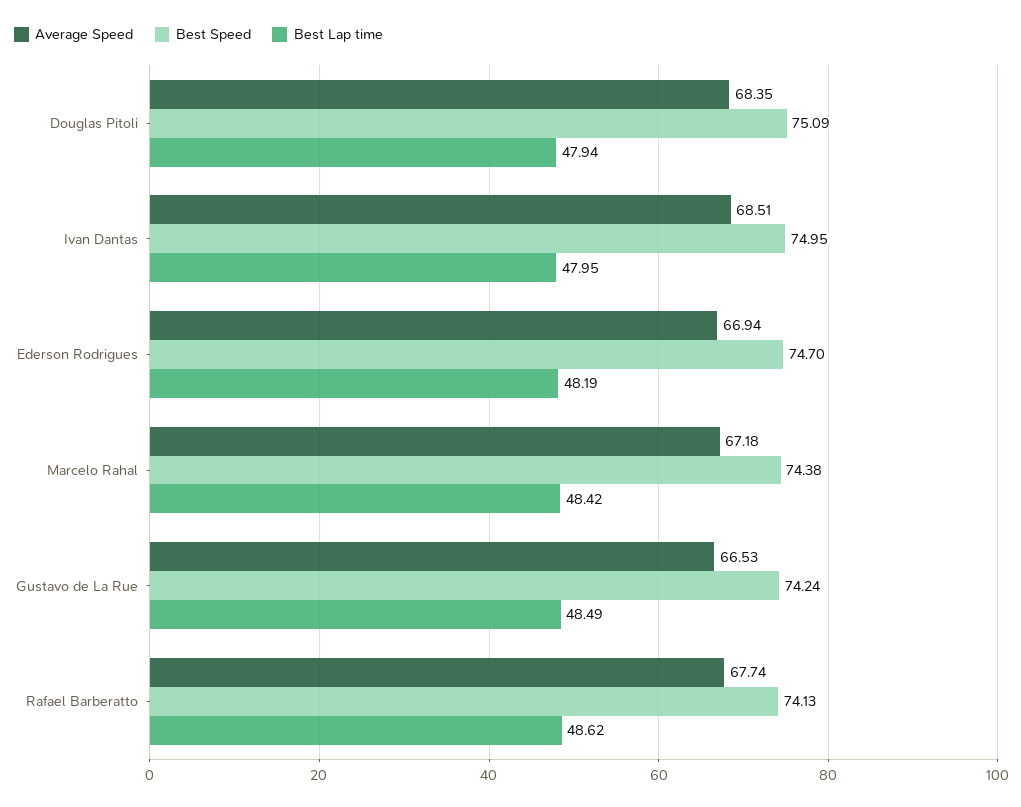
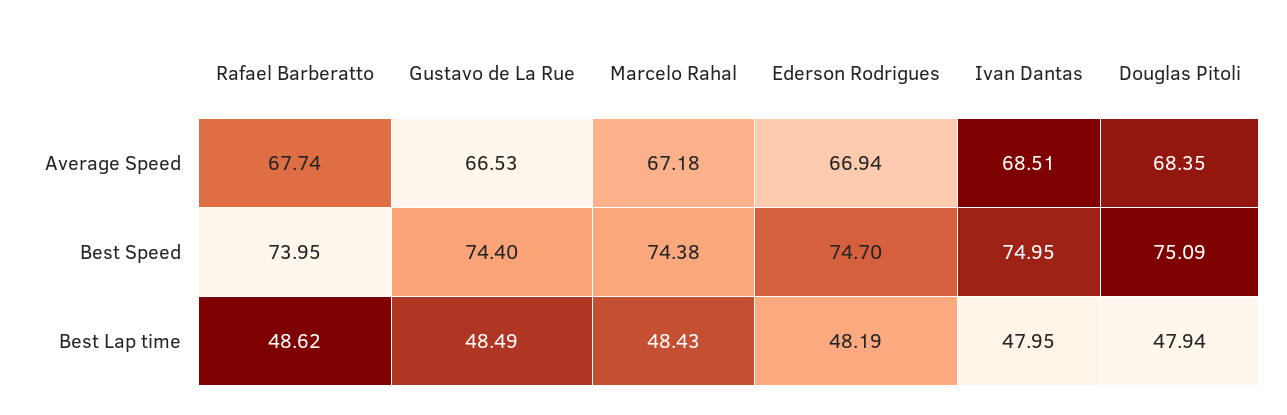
Best Lap time, Marcelo Rahal: 48.42 -> 48.43
Best Speed, Gustavo de La Rue: 74.24 -> 74.4
Best Speed, Rafael Barberatto: 74.13 -> 73.95

